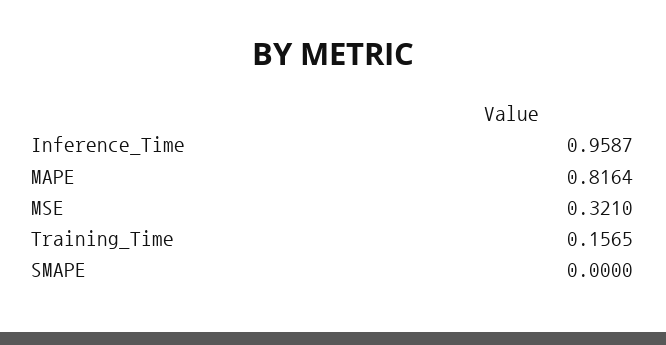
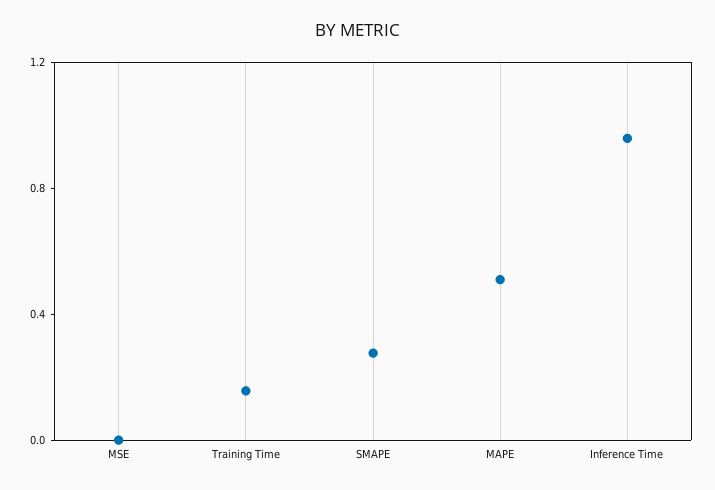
MAPE: 0.8164 -> 0.5
MSE: 0.321 -> 0
SMAPE: 0 -> 0.3

